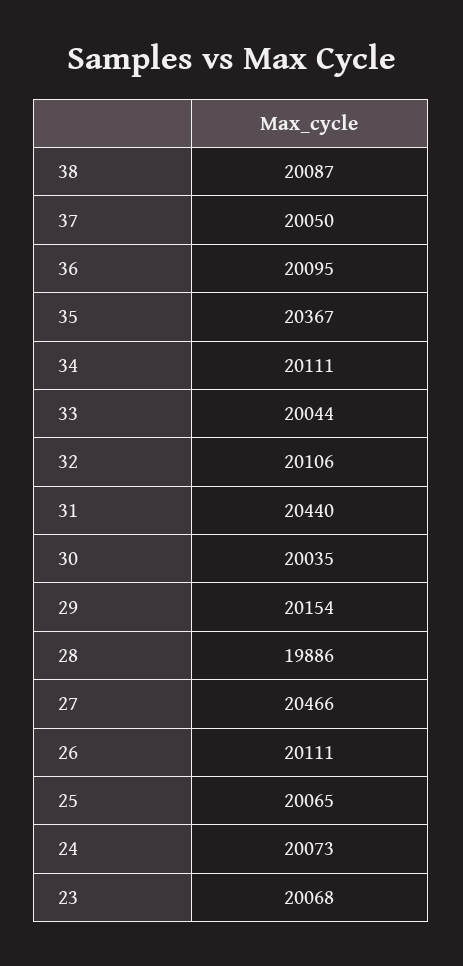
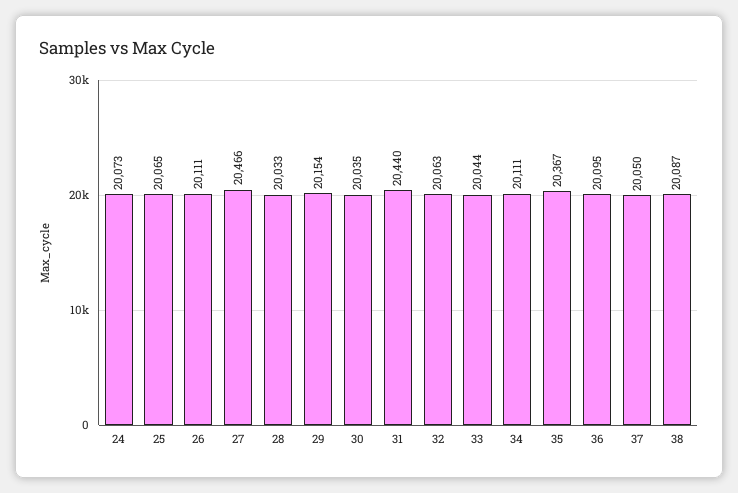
32: 20106 -> 20063
28: 19886 -> 20033
23: 20068 -> none

